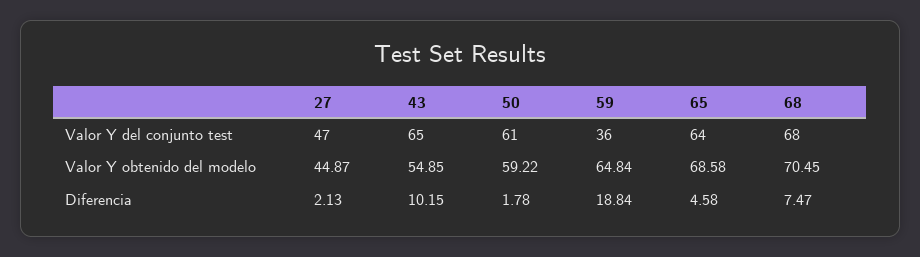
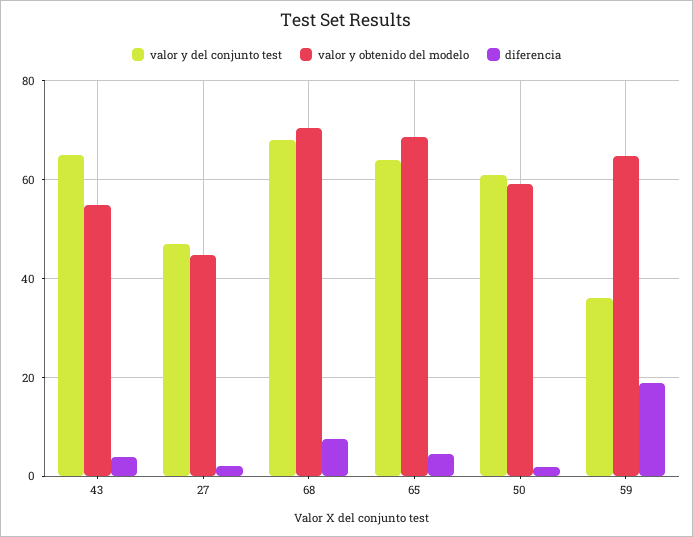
Diferencia, 43: 10.15 -> 4

